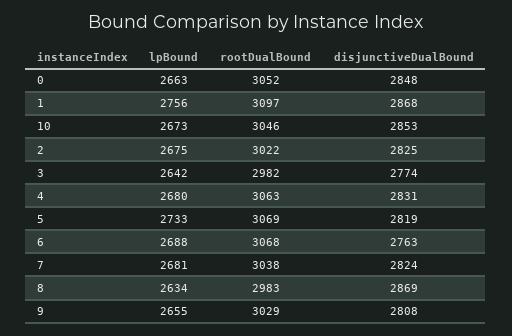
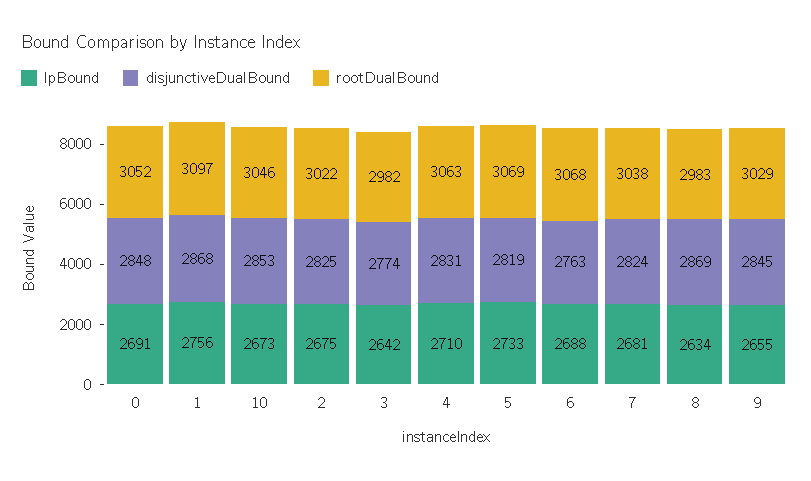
lpBound, 0: 2663 -> 2691
lpBound, 4: 2680 -> 2710
disjunctiveDualBound, 9: 2808 -> 2845

